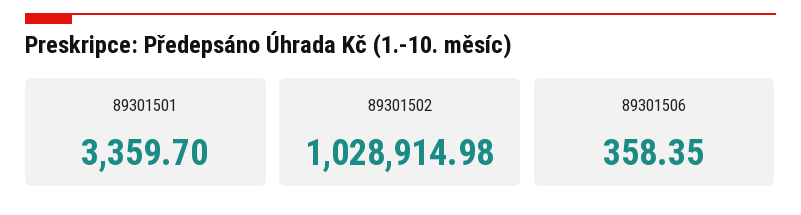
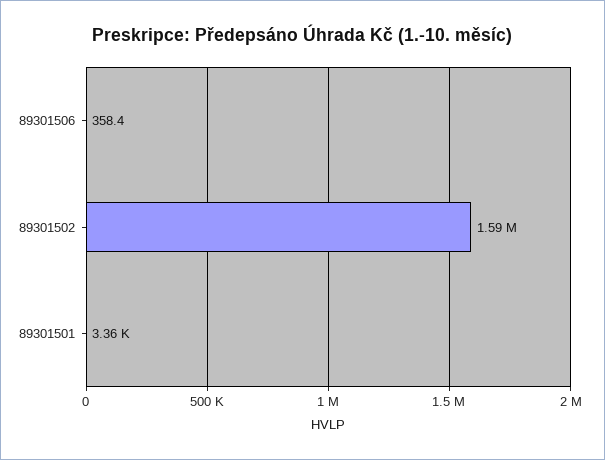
89301502: 1028914.98 -> 1590000

